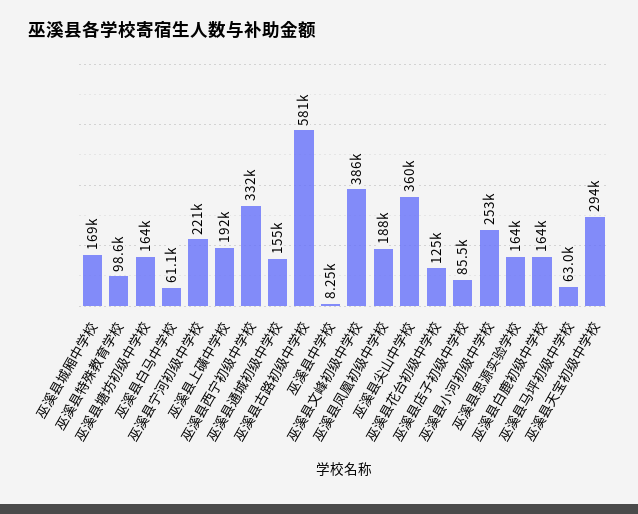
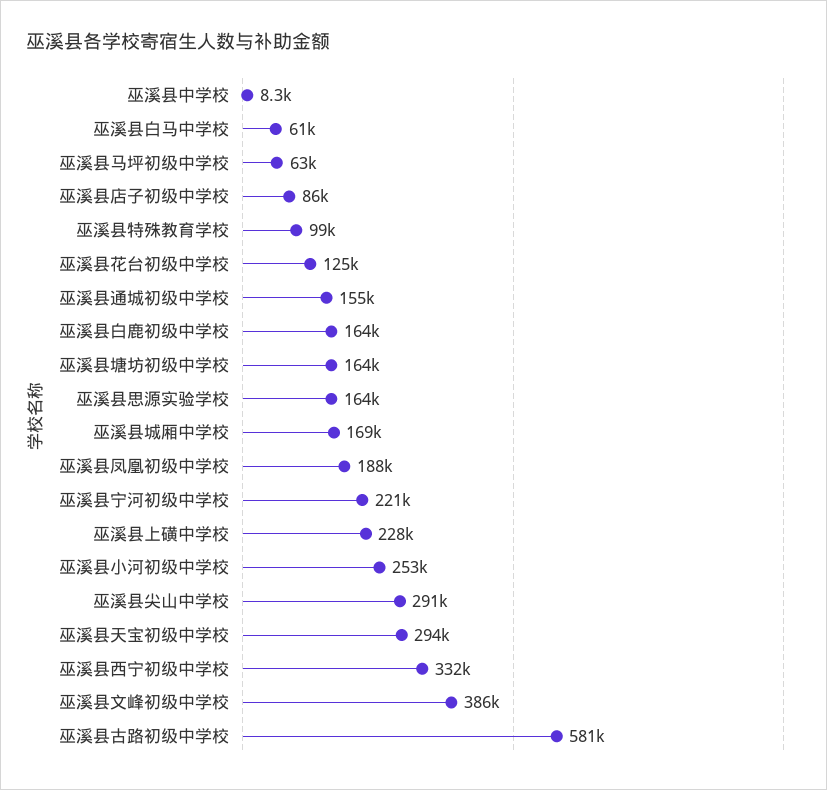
巫溪县上磺中学校: 192000 -> 228000
巫溪县尖山中学校: 360000 -> 291000

